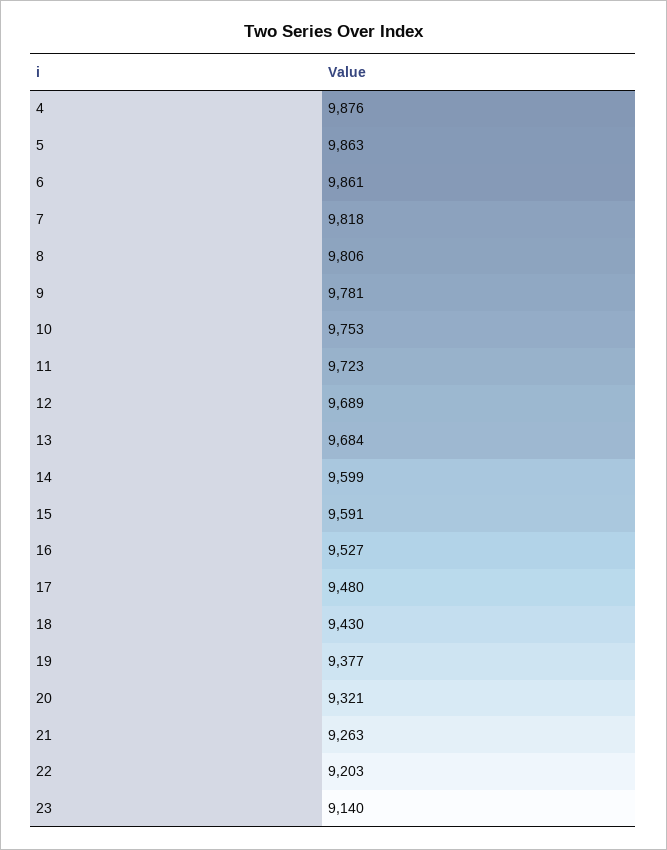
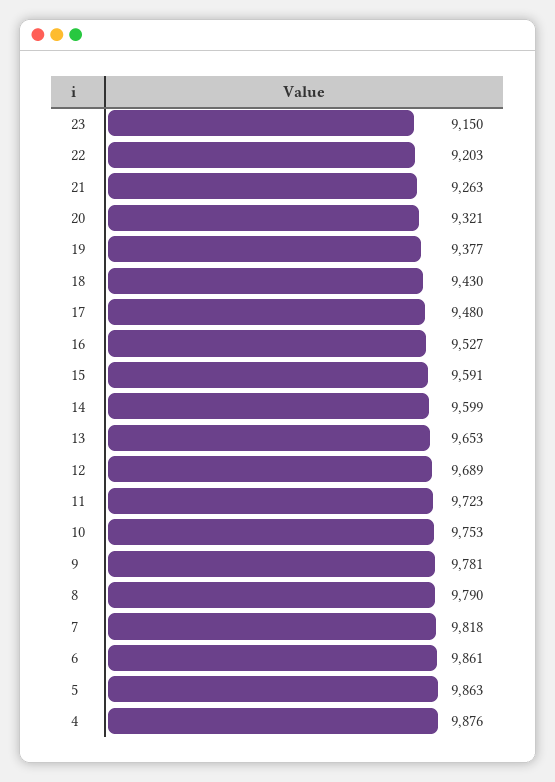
8: 9806 -> 9790
13: 9684 -> 9653
23: 9140 -> 9150

